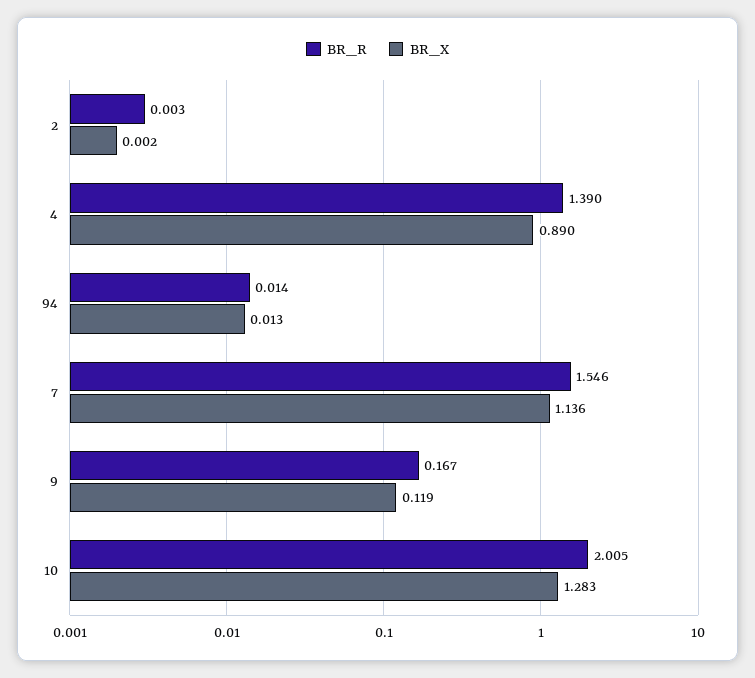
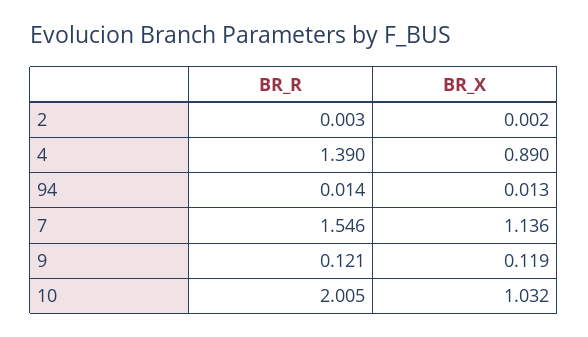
BR_R, 9: 0.167 -> 0.121
BR_X, 10: 1.283 -> 1.032

